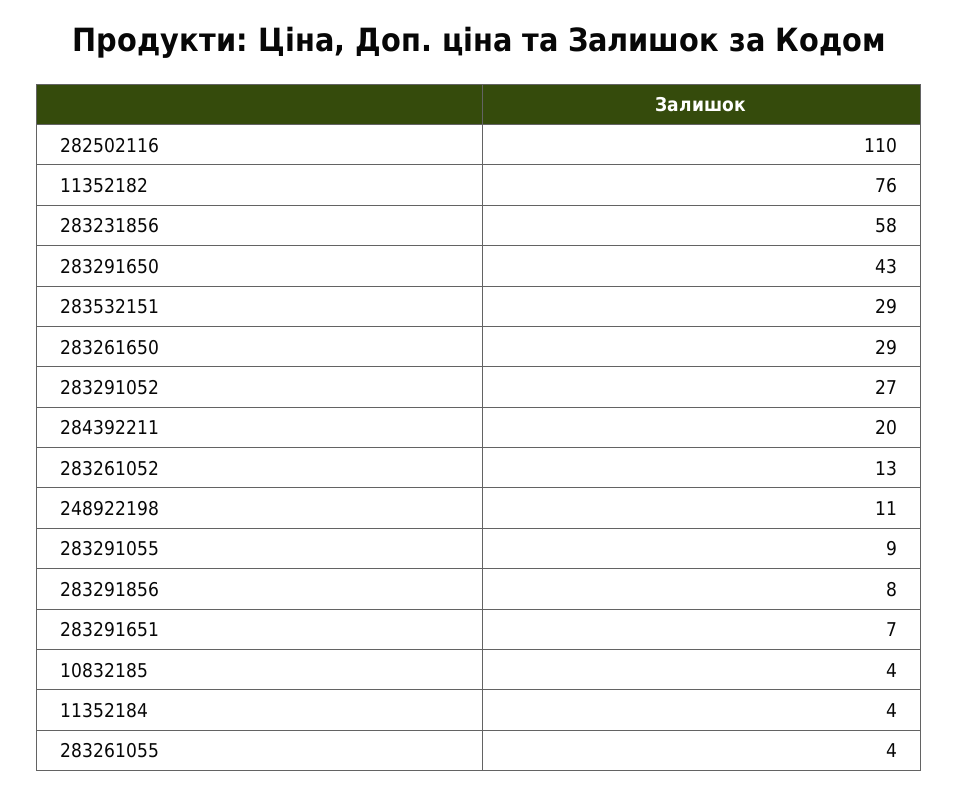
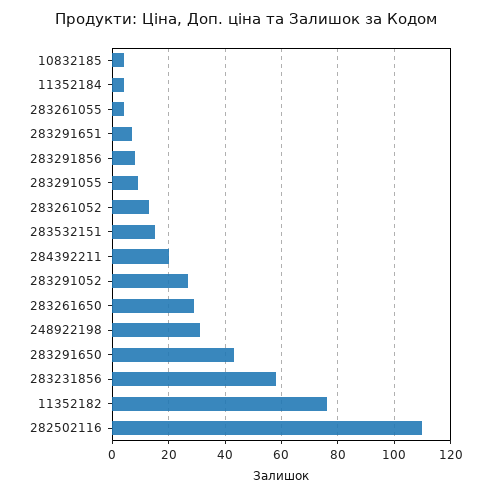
283532151: 29 -> 15
248922198: 11 -> 30

